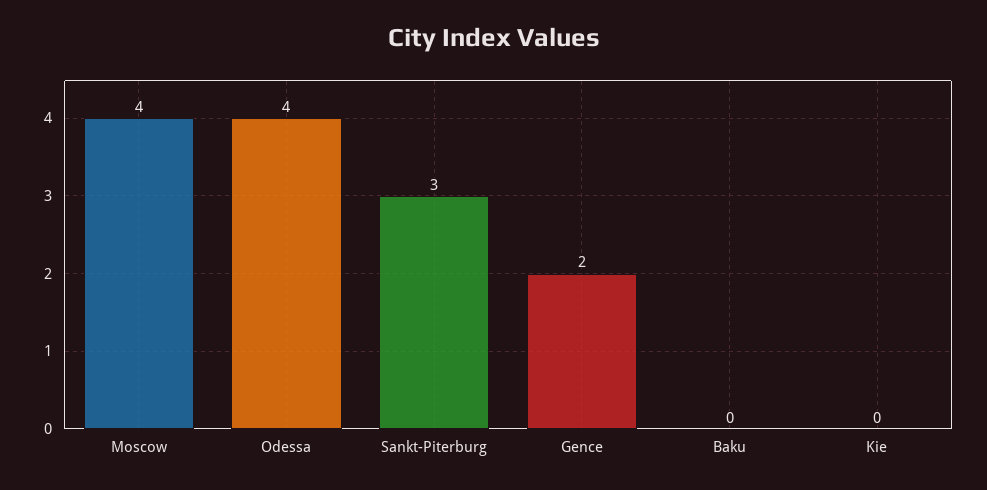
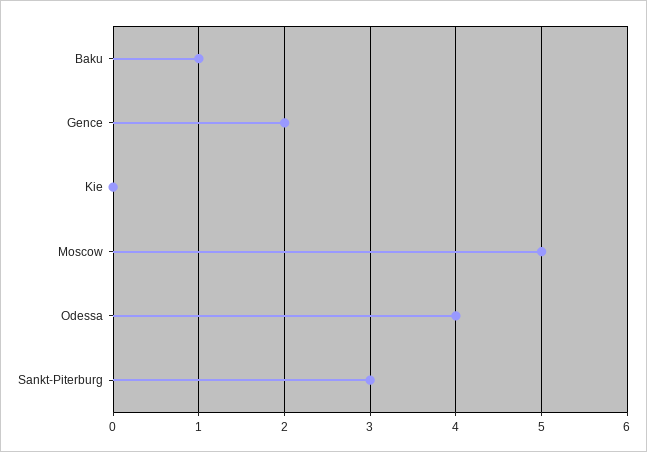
Moscow: 4 -> 5
Baku: 0 -> 1

